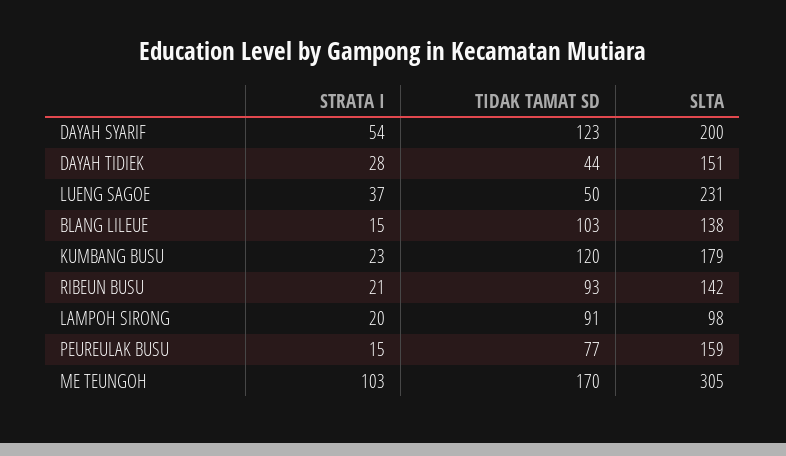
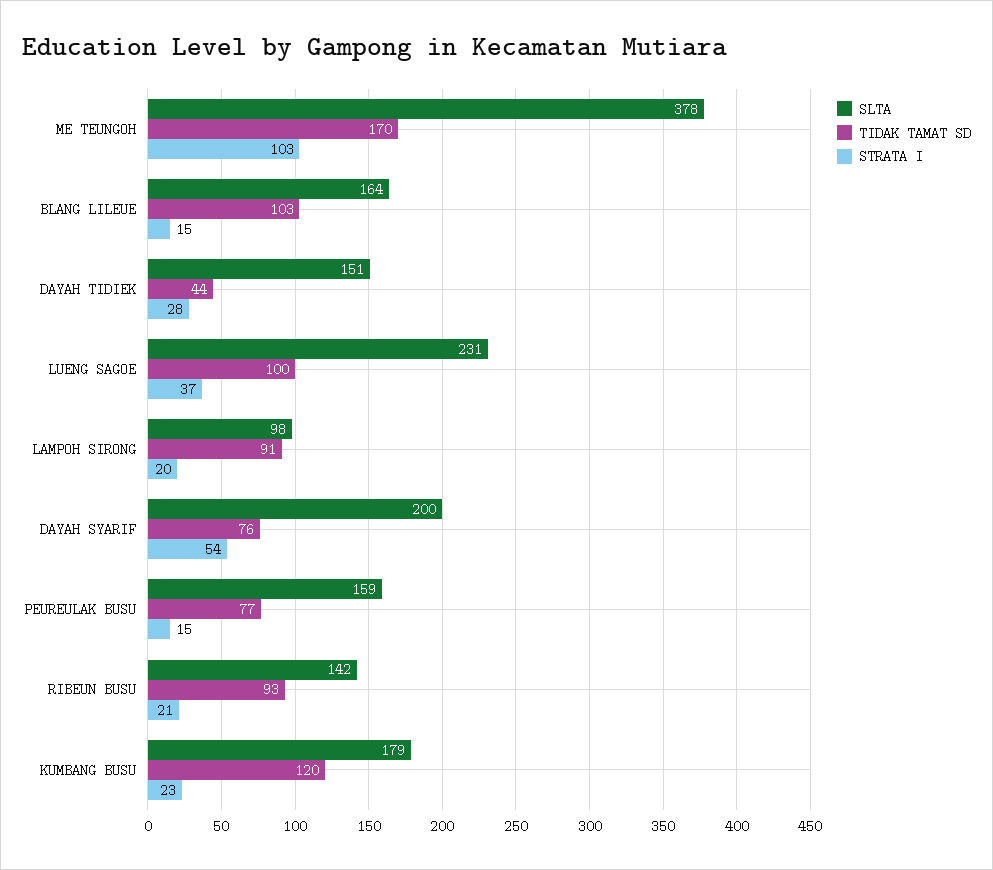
TIDAK TAMAT SD, DAYAH SYARIF: 123 -> 76
TIDAK TAMAT SD, LUENG SAGOE: 50 -> 100
SLTA, BLANG LILEUE: 138 -> 164
SLTA, ME TEUNGOH: 305 -> 378

